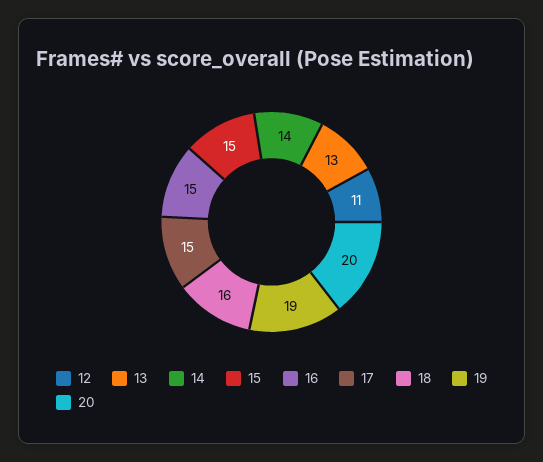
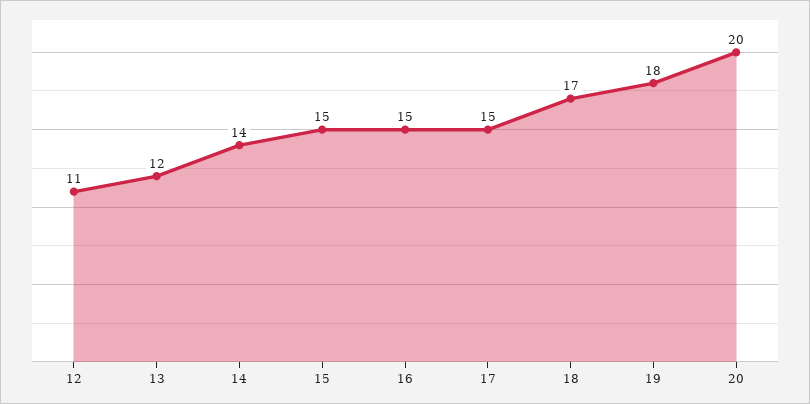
13: 13 -> 12
18: 16 -> 17
19: 19 -> 18

